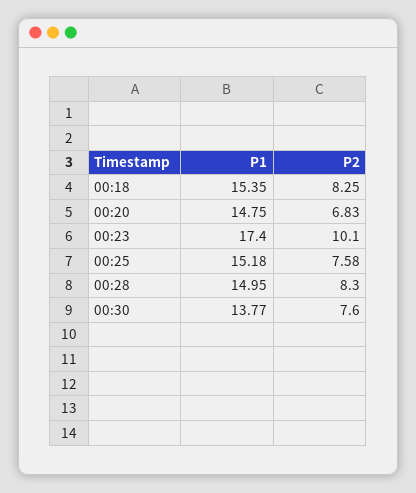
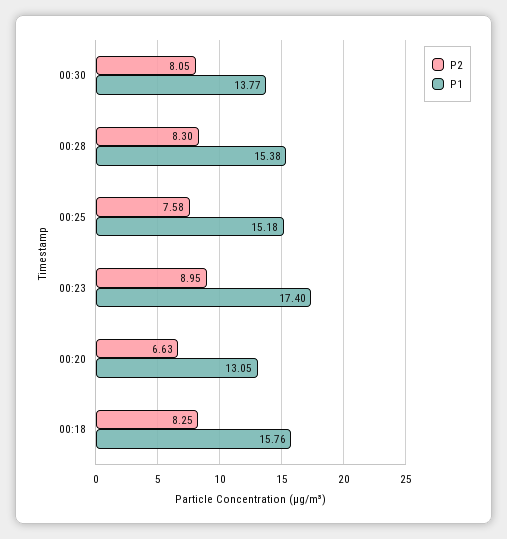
P1, 00:18: 15.35 -> 15.76
P1, 00:20: 14.75 -> 13.05
P2, 00:20: 6.83 -> 6.63
P2, 00:23: 10.1 -> 8.95
P1, 00:28: 14.95 -> 15.38
P2, 00:30: 7.6 -> 8.05

